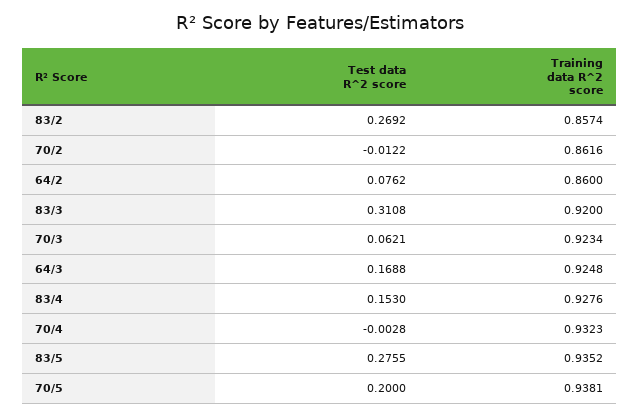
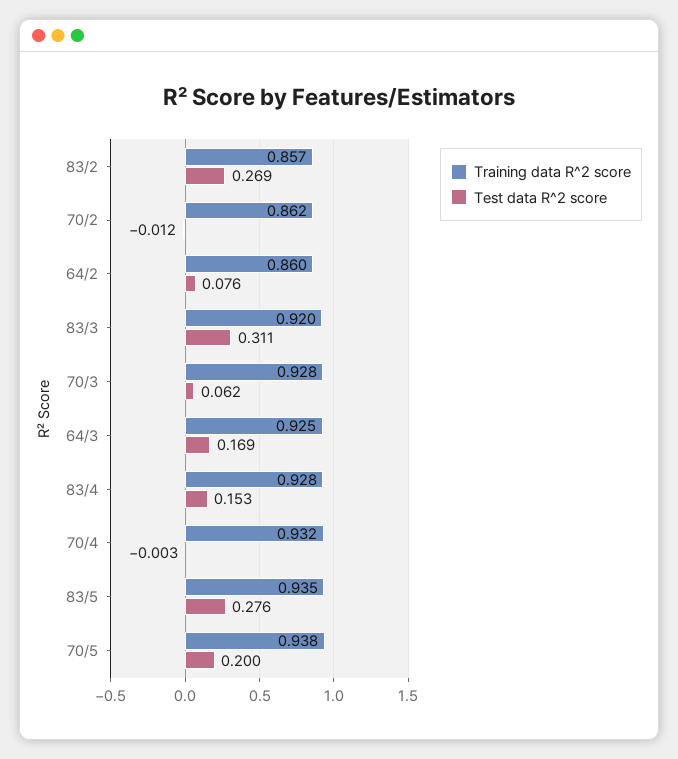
Training data R^2 score, 70/3: 0.9234 -> 0.928

